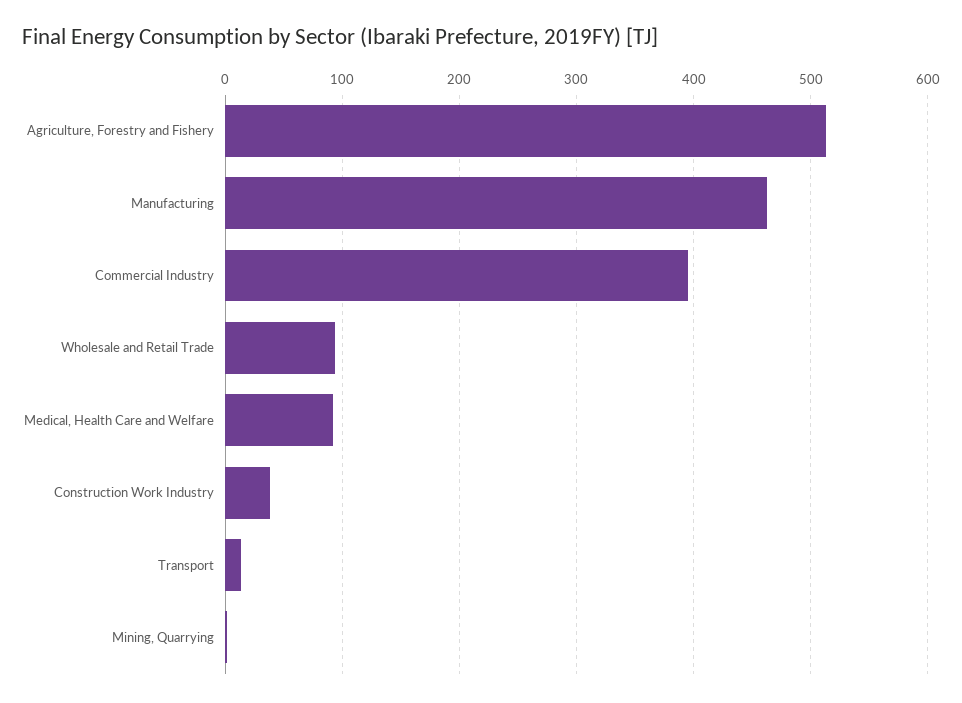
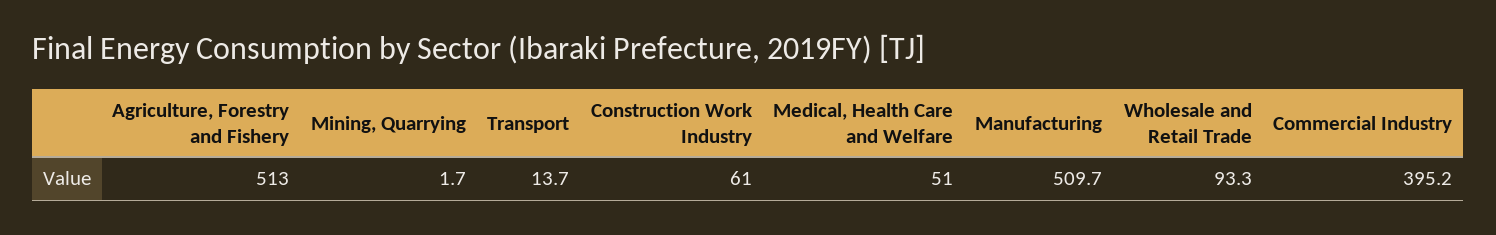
Manufacturing: 460 -> 509.7
Medical, Health Care and Welfare: 90 -> 51
Construction Work Industry: 40 -> 61

